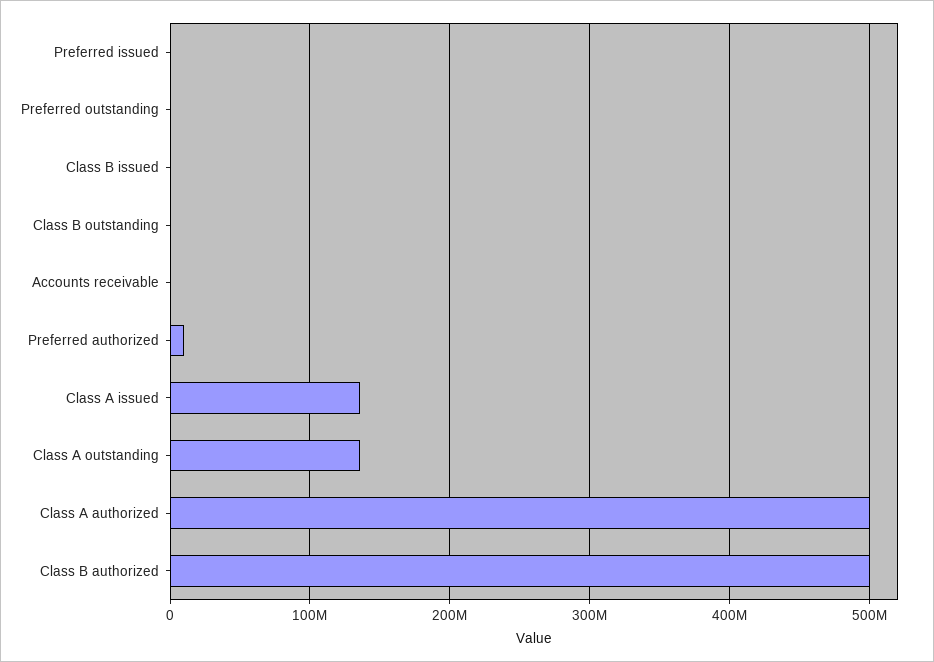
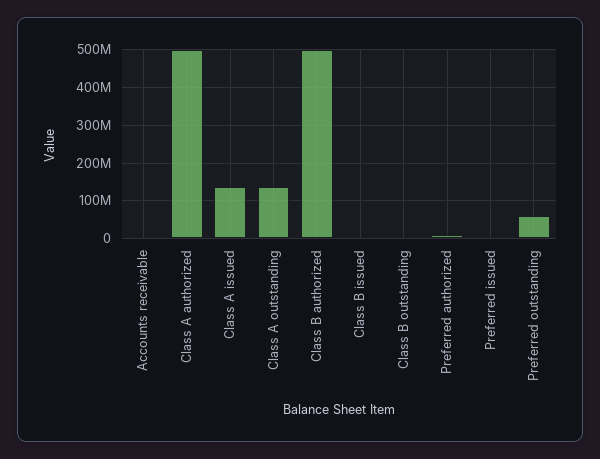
Preferred outstanding: 0 -> 60000000

